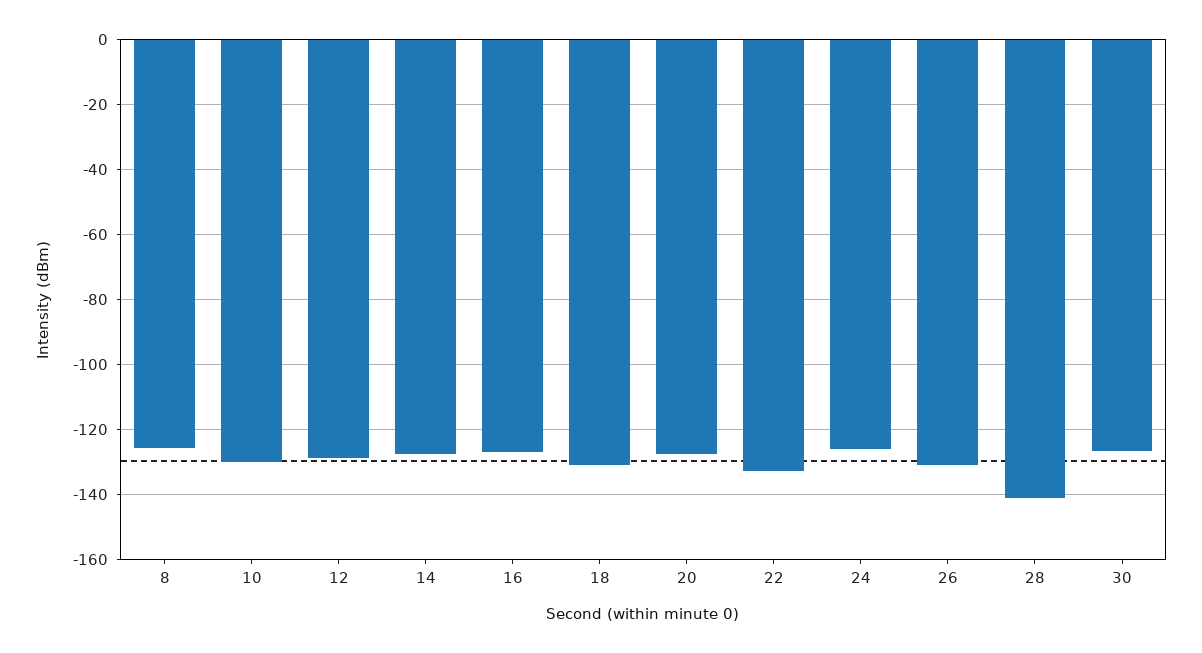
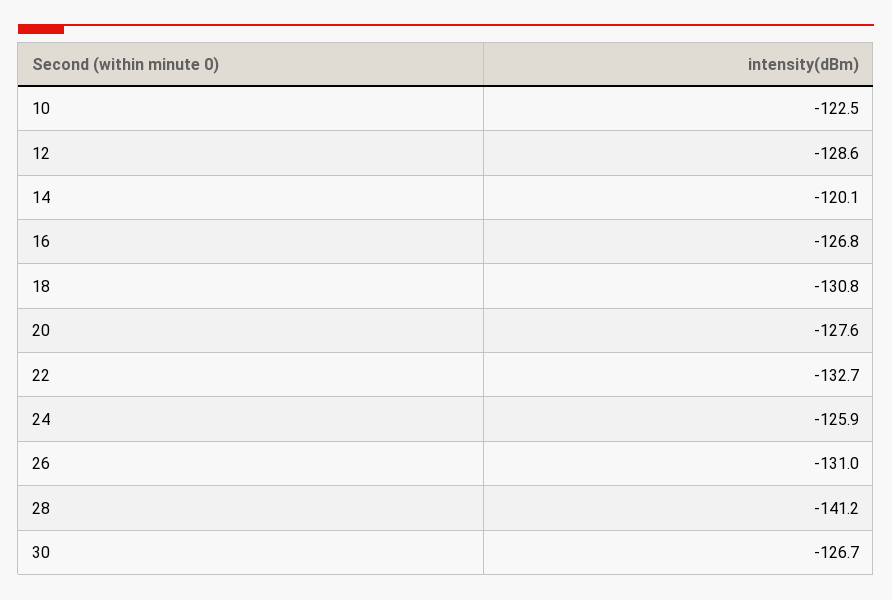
8: -126 -> none
10: -130 -> -122.5
14: -128 -> -120.1

